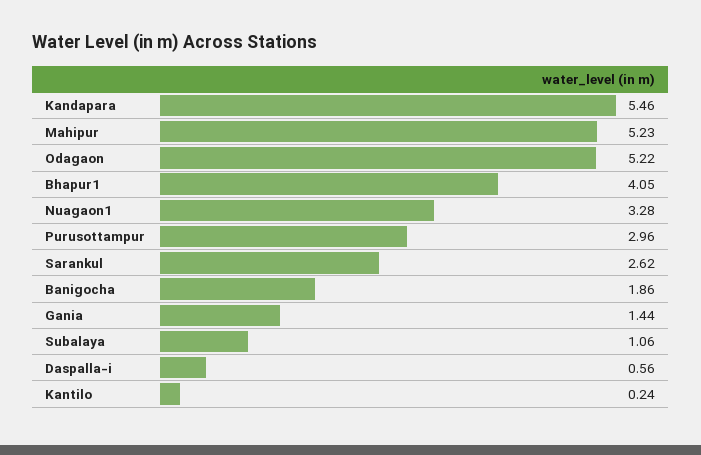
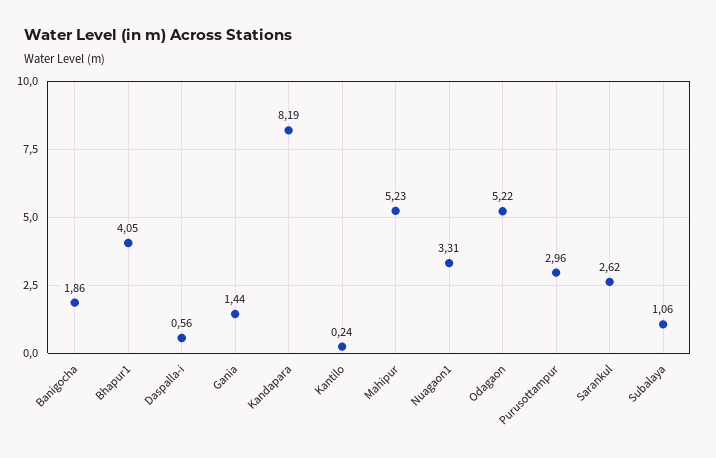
Kandapara: 5.46 -> 8.19
Nuagaon1: 3.28 -> 3.31

